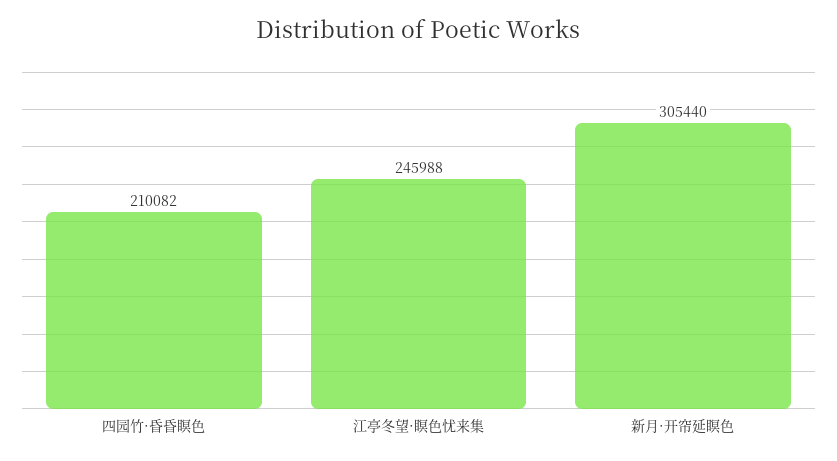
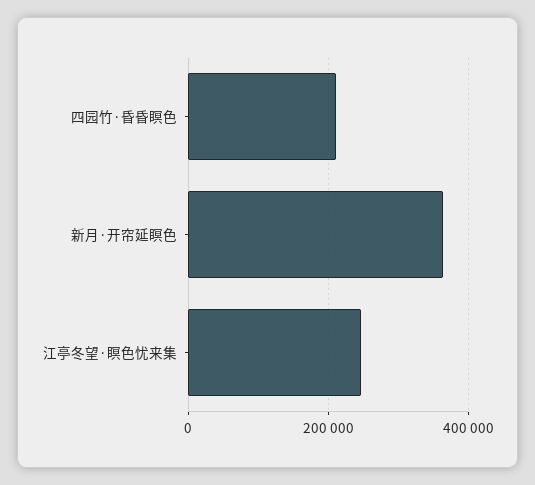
新月·开帘延瞑色: 305440 -> 360000

